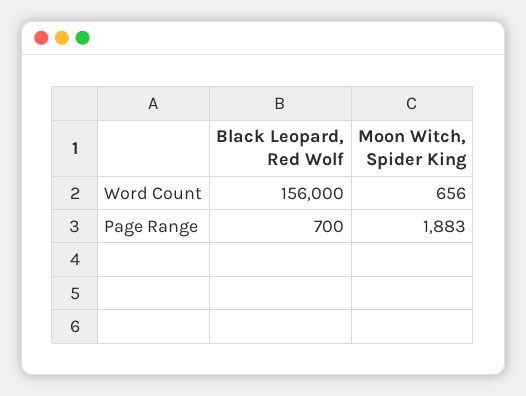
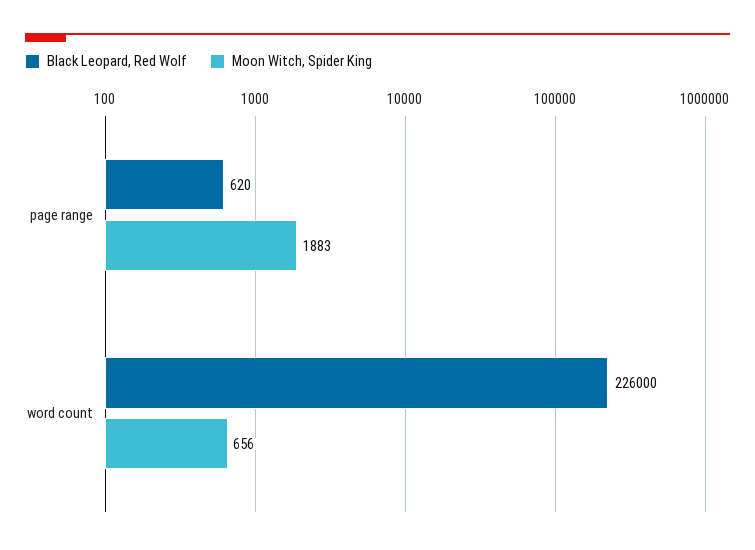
Black Leopard, Red Wolf, Word Count: 156000 -> 226000
Black Leopard, Red Wolf, Page Range: 700 -> 620

